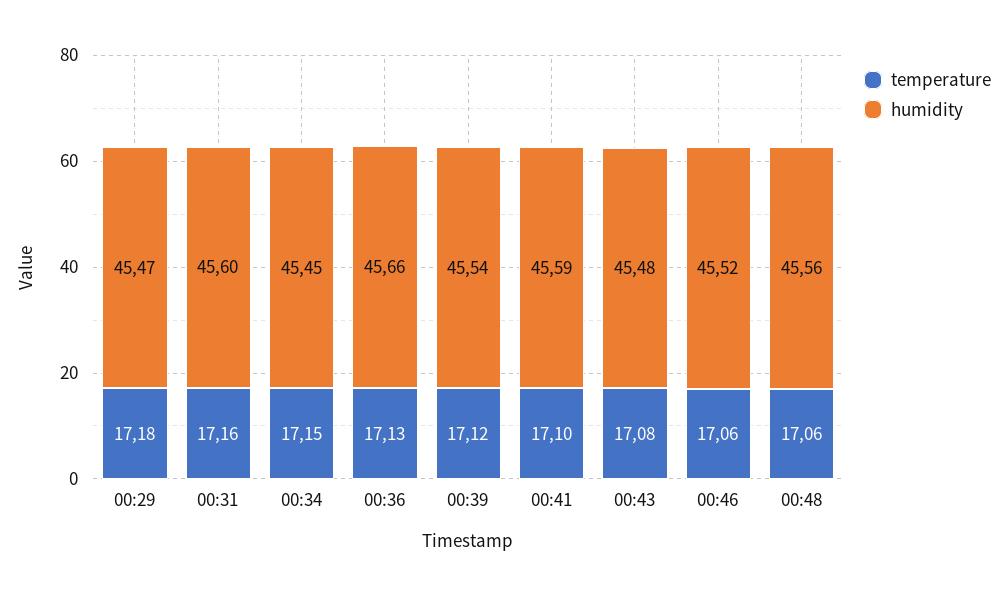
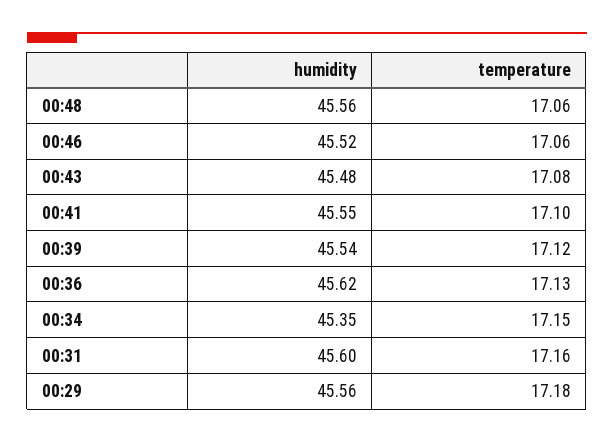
humidity, 00:29: 45.47 -> 45.56
humidity, 00:34: 45.45 -> 45.35
humidity, 00:36: 45.66 -> 45.62
humidity, 00:41: 45.59 -> 45.55

